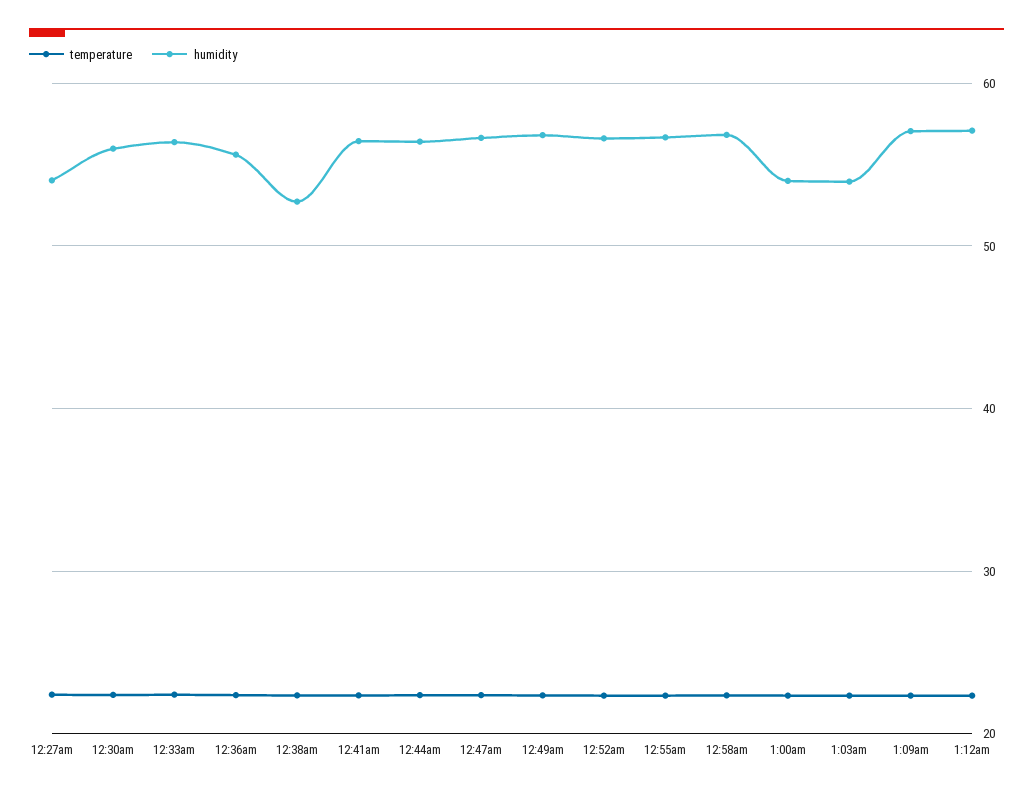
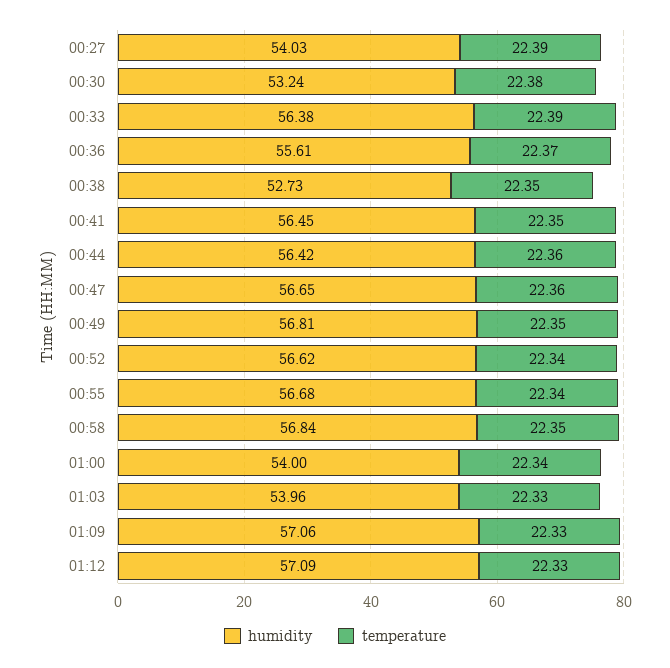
humidity, 12:30am: 56 -> 53.24

